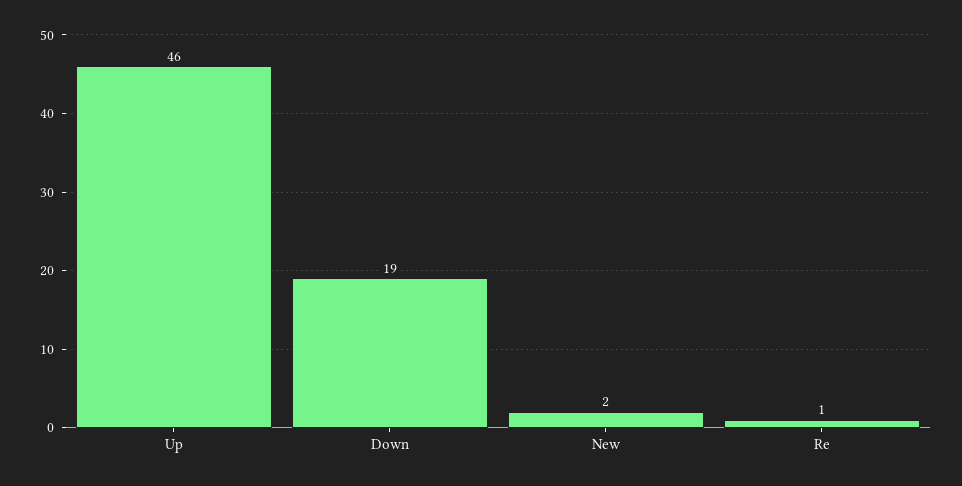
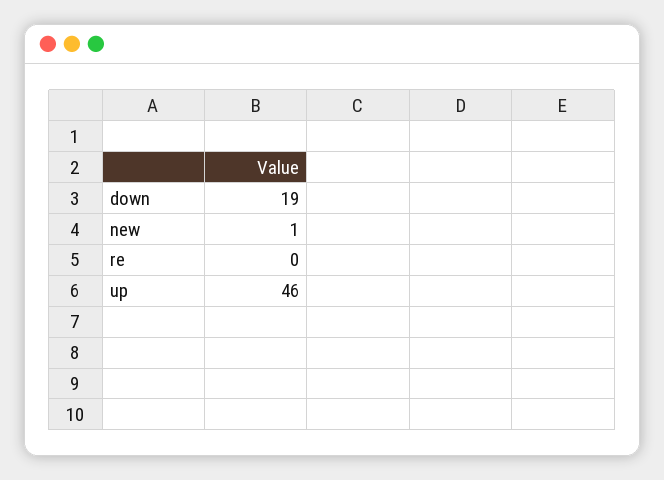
New: 2 -> 1
Re: 1 -> 0

